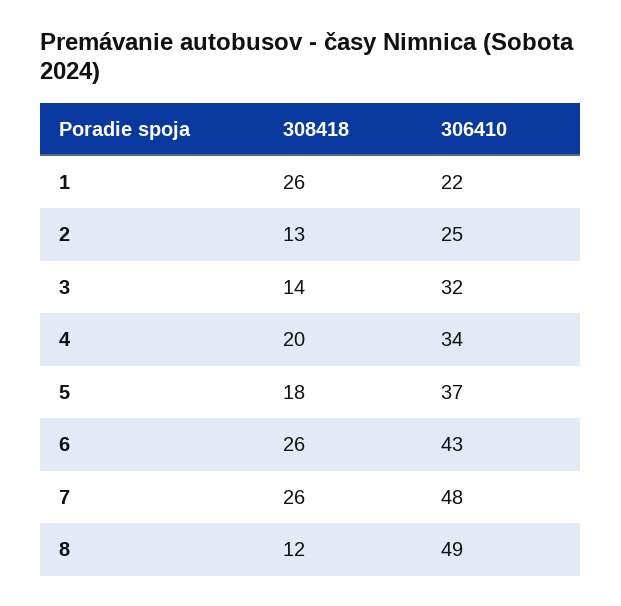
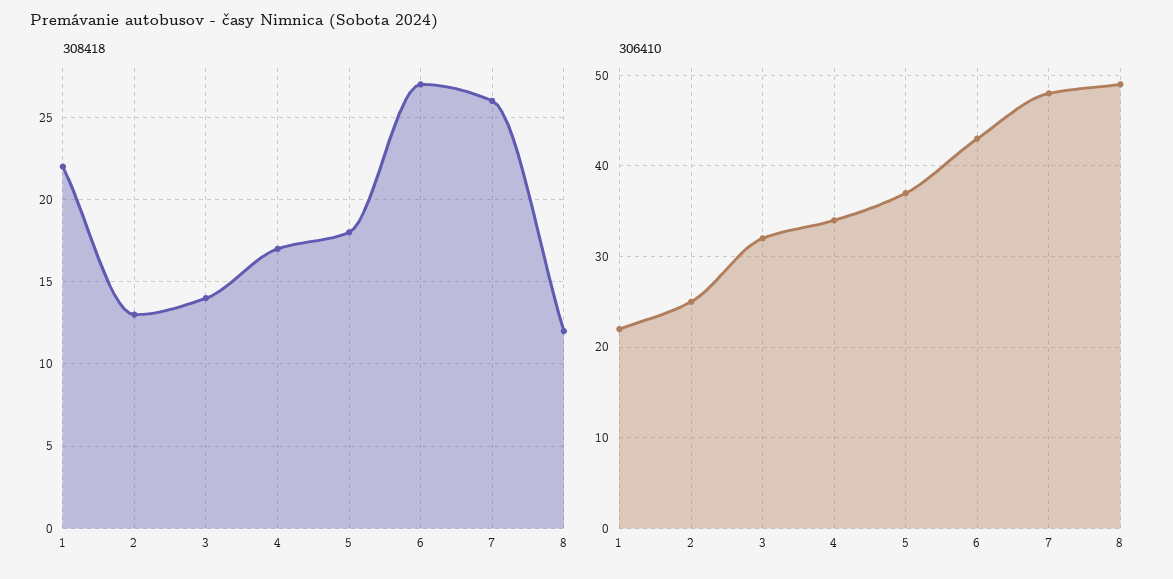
308418, 1: 26 -> 22
308418, 4: 20 -> 17
308418, 6: 26 -> 27

